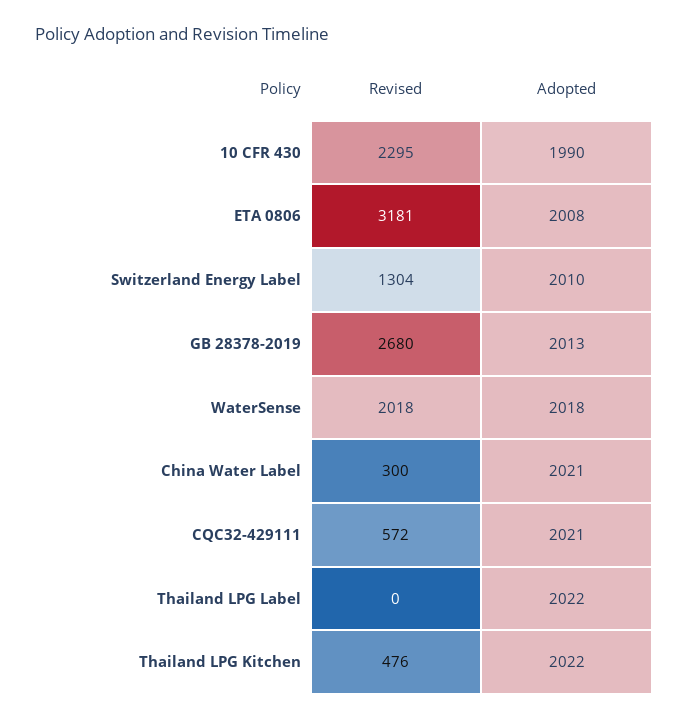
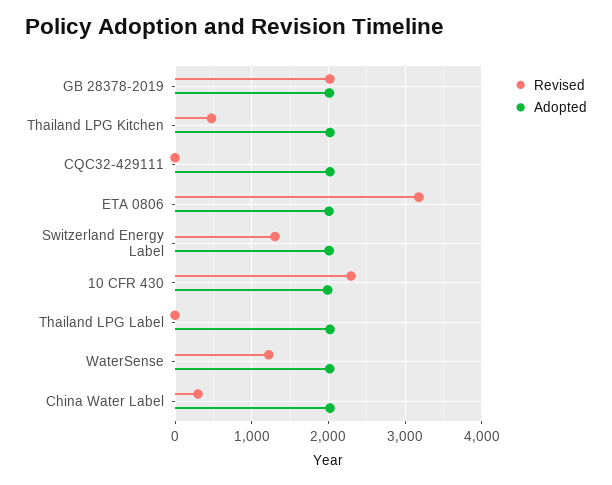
Revised, GB 28378-2019: 2680 -> 2000
Revised, WaterSense: 2018 -> 1200
Revised, CQC32-429111: 572 -> 0

